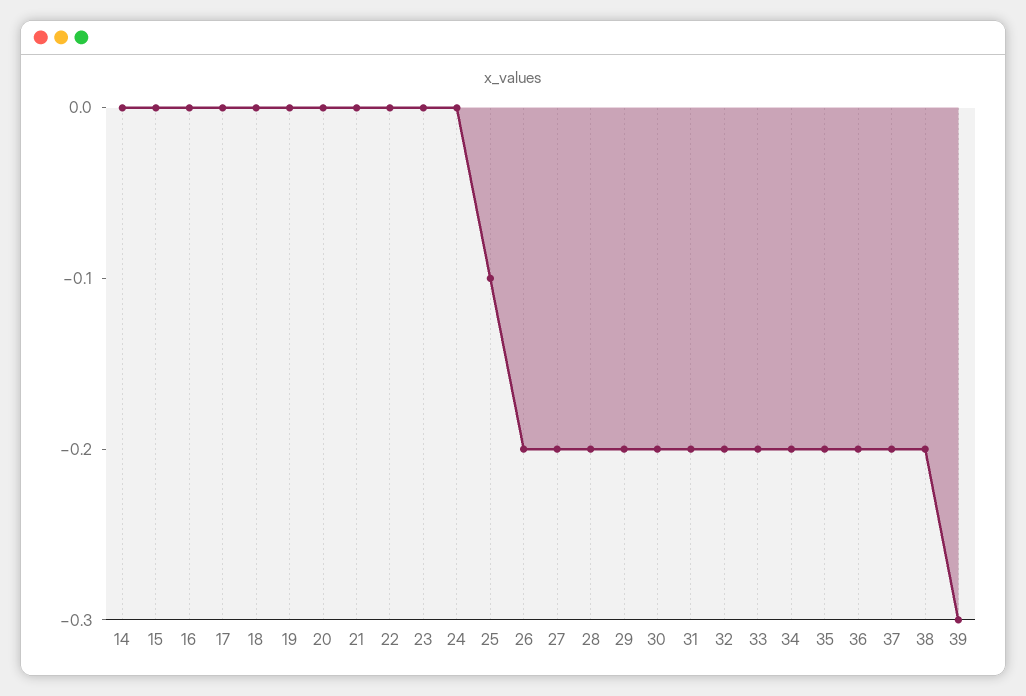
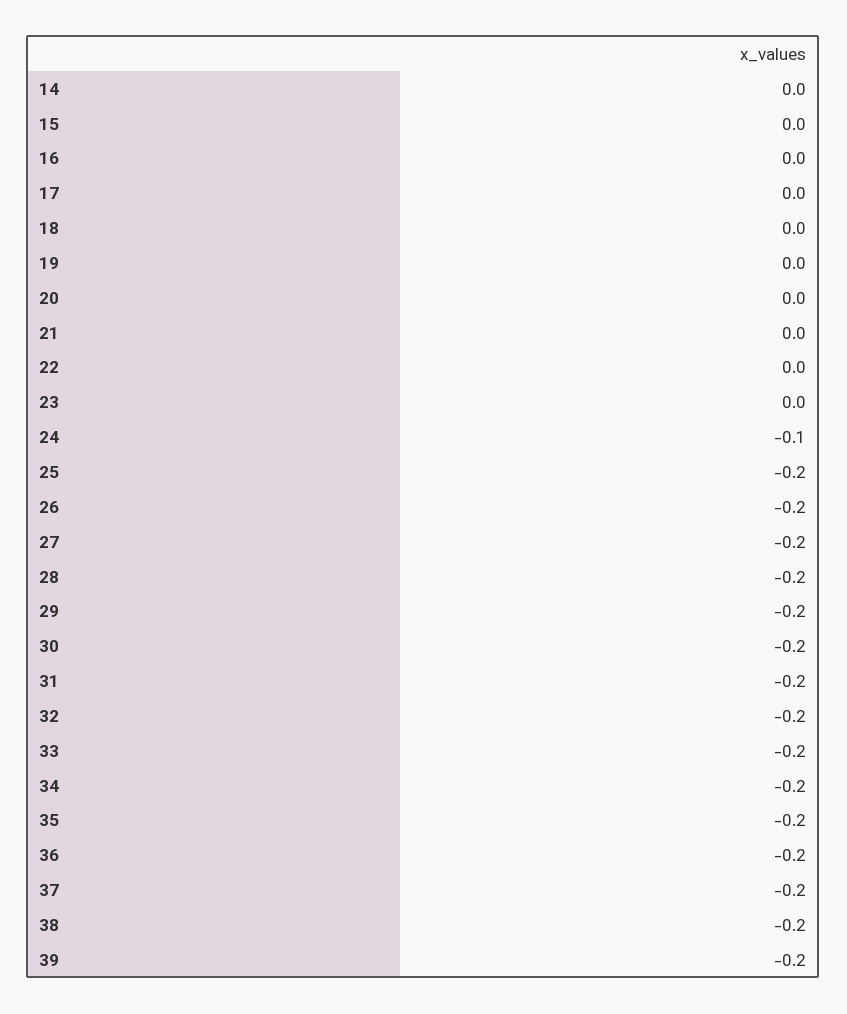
24: 0 -> -0.1
25: -0.1 -> -0.2
39: -0.3 -> -0.2

